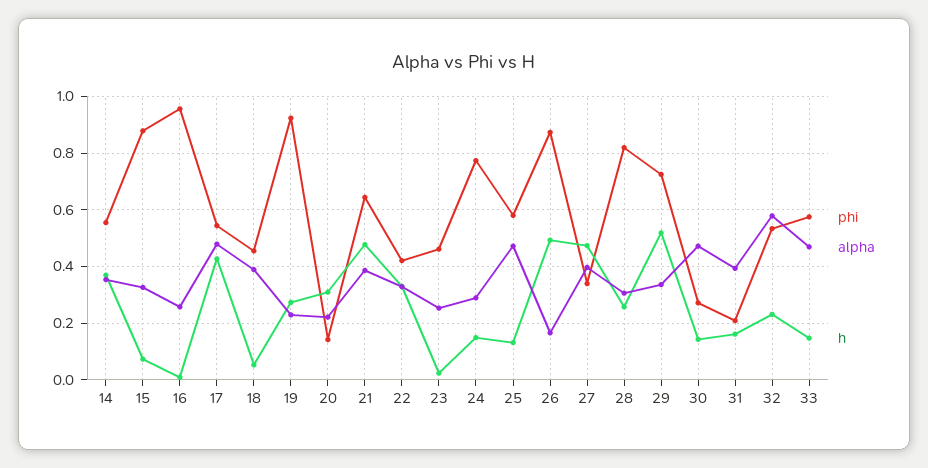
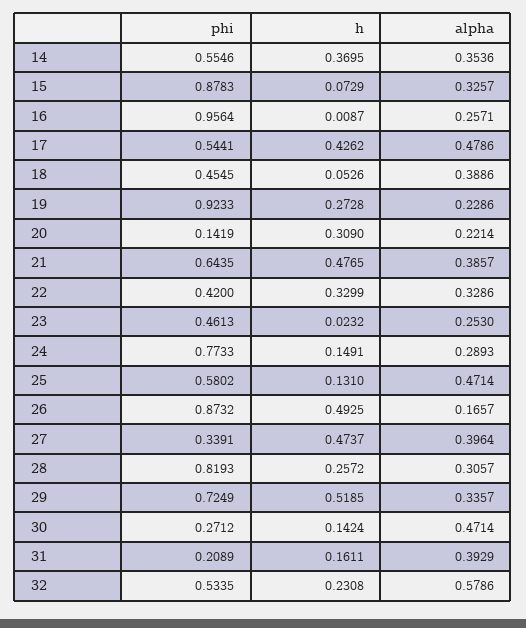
phi, 33: 0.575 -> none
alpha, 33: 0.475 -> none
h, 33: 0.15 -> none

